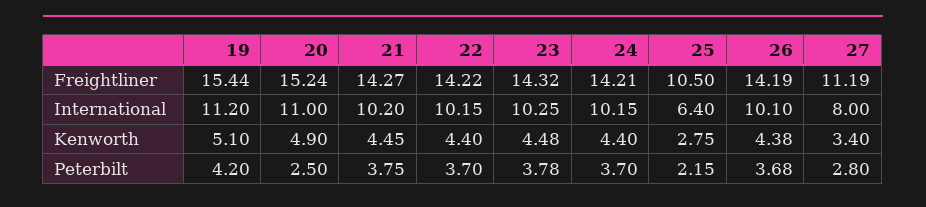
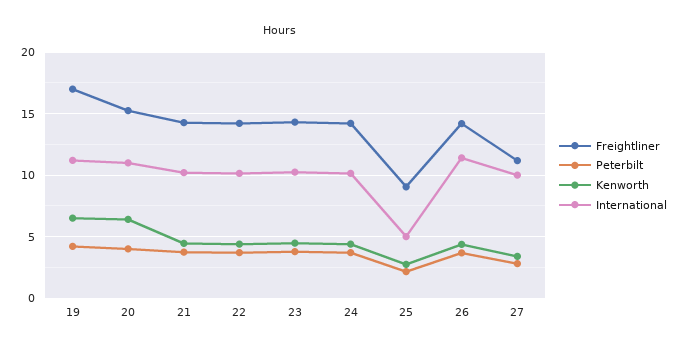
Freightliner, 19: 15.44 -> 17
Freightliner, 25: 10.5 -> 9
International, 25: 6.4 -> 5
International, 26: 10.1 -> 11.5
International, 27: 8 -> 10
Kenworth, 19: 5.1 -> 6.5
Kenworth, 20: 4.9 -> 6.5
Peterbilt, 20: 2.5 -> 4

